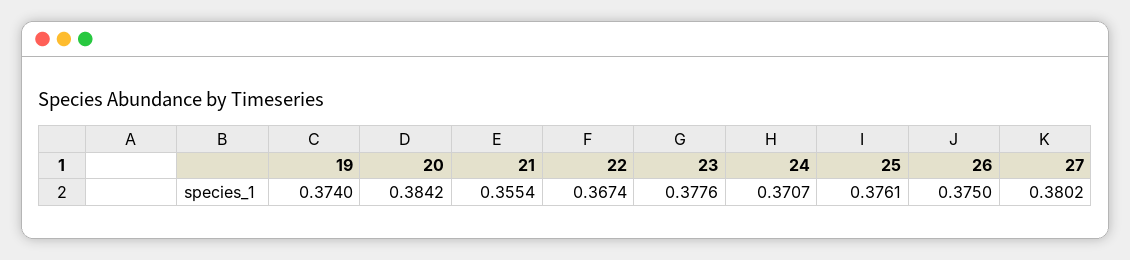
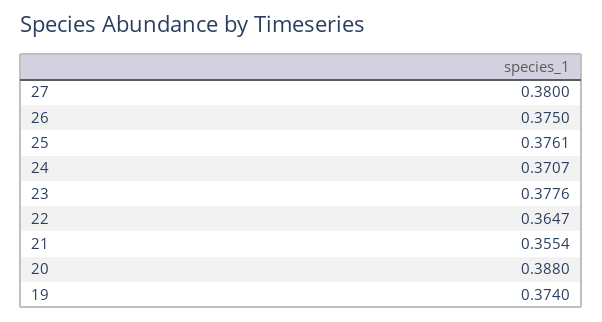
20: 0.3842 -> 0.388
22: 0.3674 -> 0.3647
27: 0.3802 -> 0.38

